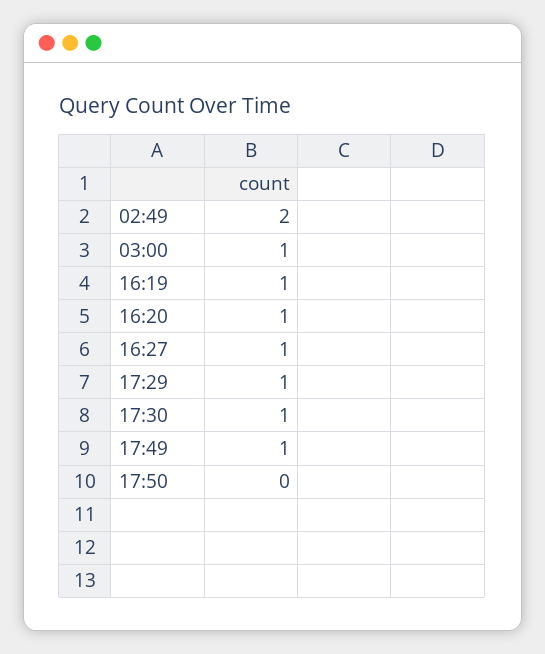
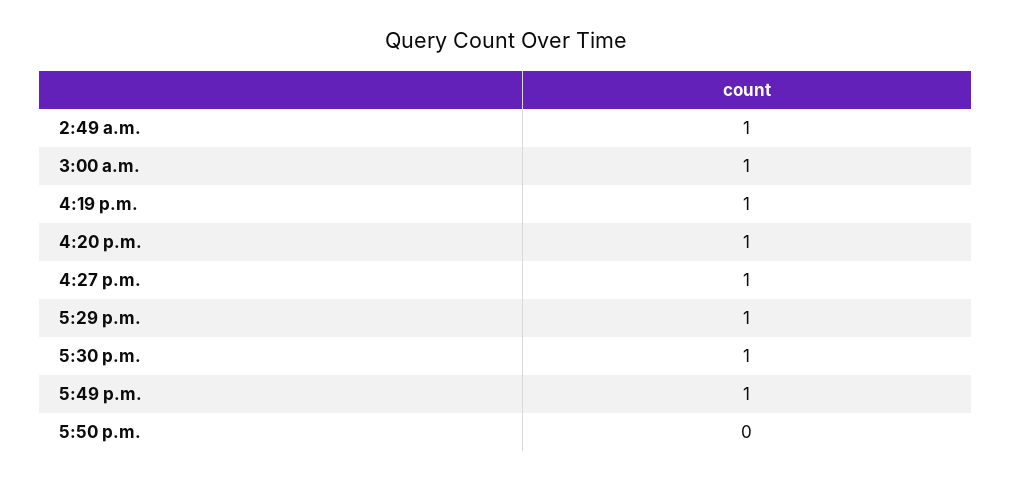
02:49: 2 -> 1

